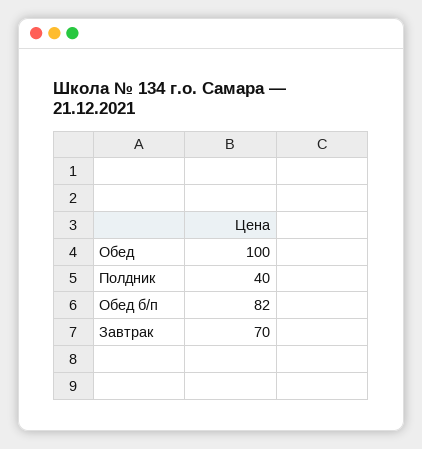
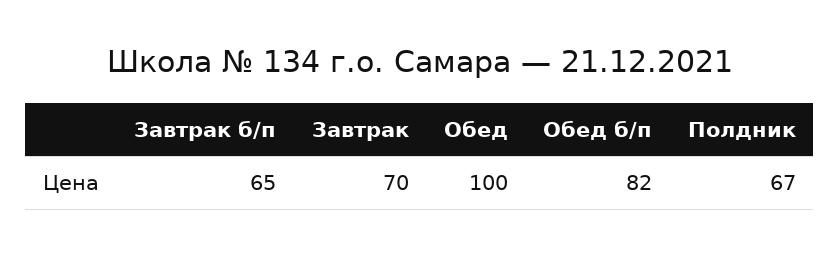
Полдник: 40 -> 67
Завтрак б/п: none -> 65

